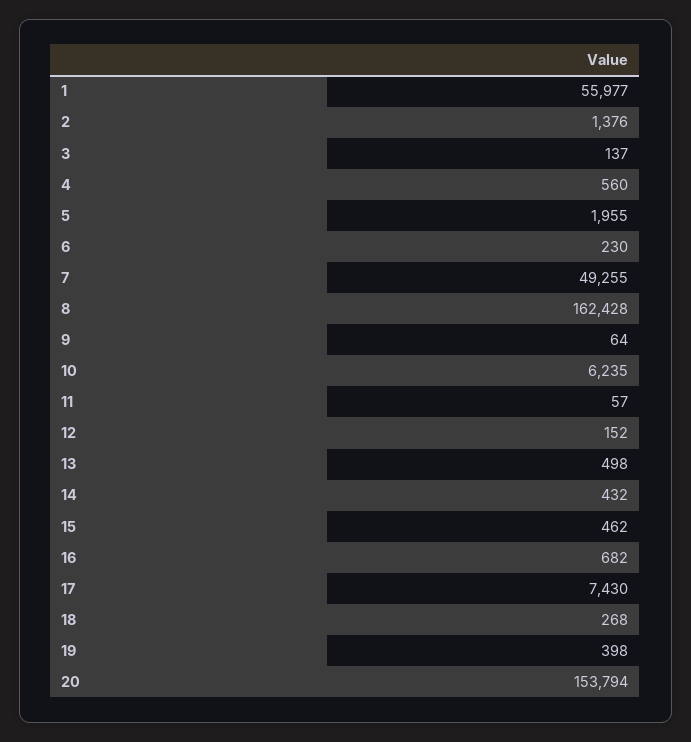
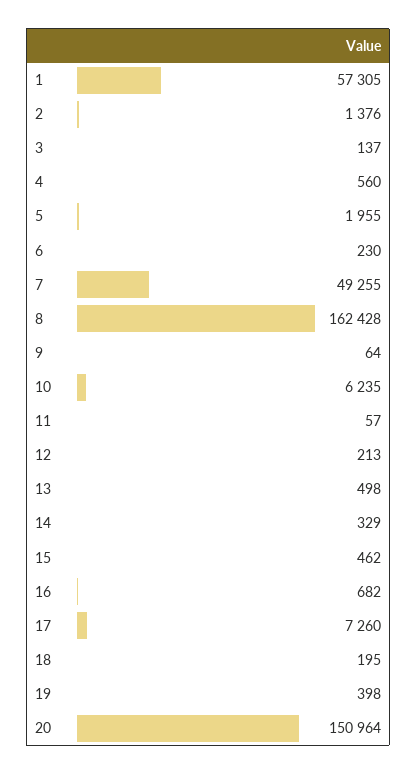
1: 55977 -> 57305
12: 152 -> 213
14: 432 -> 329
17: 7430 -> 7260
18: 268 -> 195
20: 153794 -> 150964

